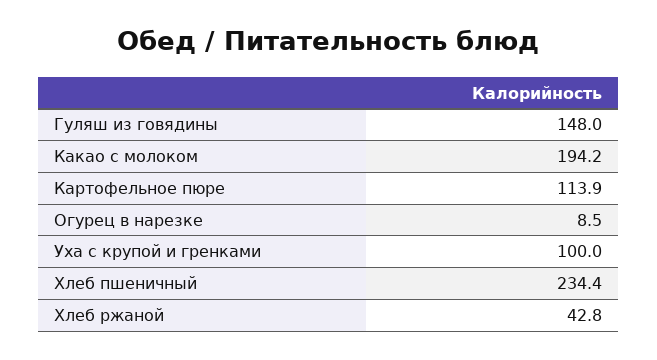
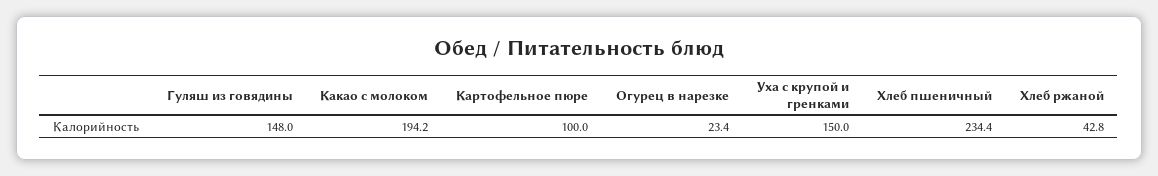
Картофельное пюре: 113.9 -> 100
Огурец в нарезке: 8.5 -> 23.4
Уха с крупой и гренками: 100 -> 150

